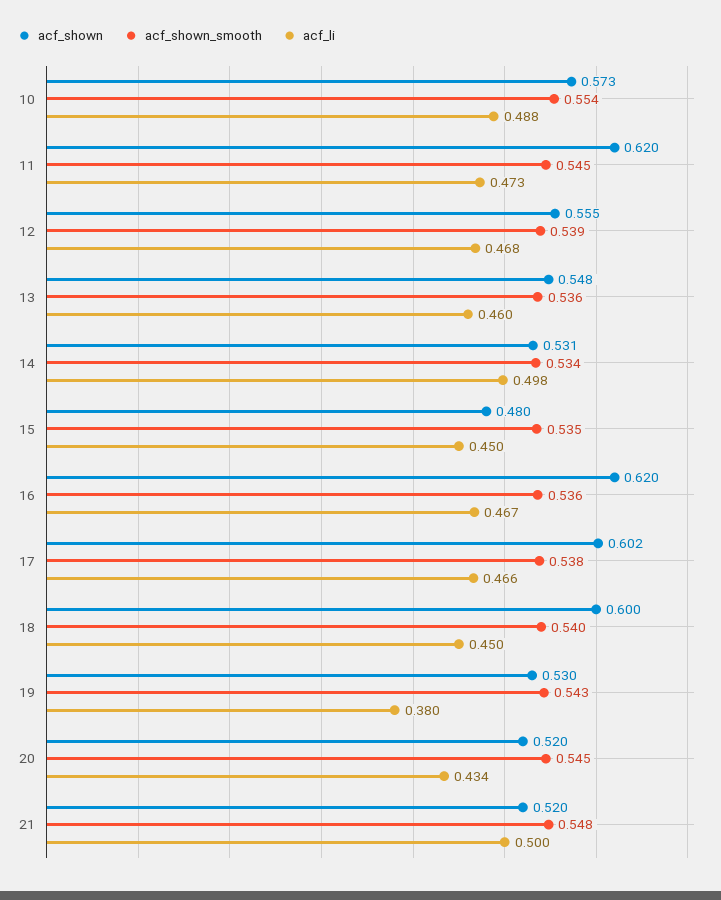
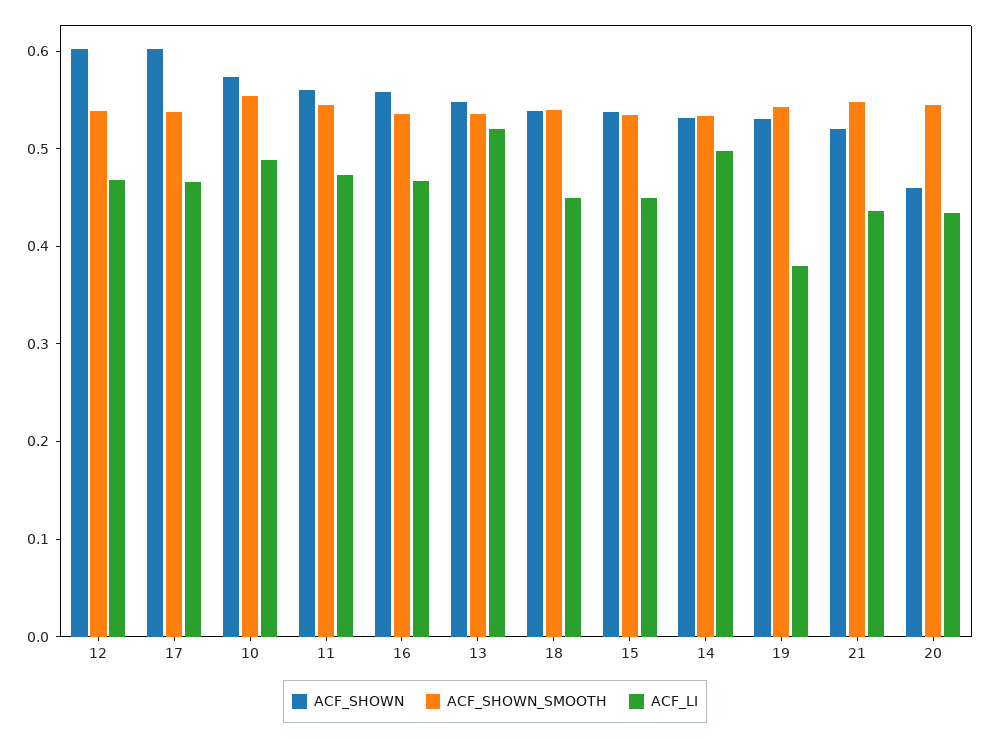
acf_shown, 11: 0.62 -> 0.56
acf_shown, 12: 0.555 -> 0.6
acf_li, 13: 0.46 -> 0.52
acf_shown, 15: 0.48 -> 0.54
acf_shown, 16: 0.62 -> 0.56
acf_shown, 18: 0.6 -> 0.54
acf_shown, 20: 0.52 -> 0.46
acf_li, 21: 0.5 -> 0.44

